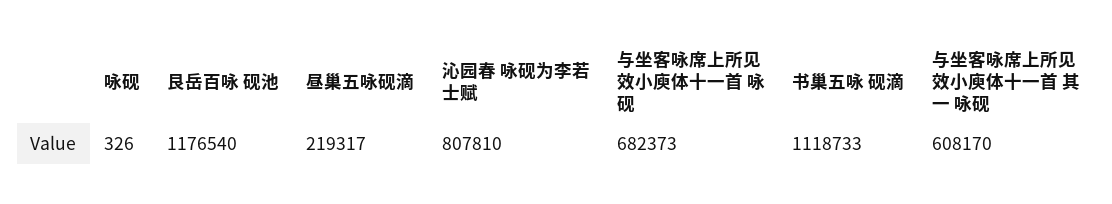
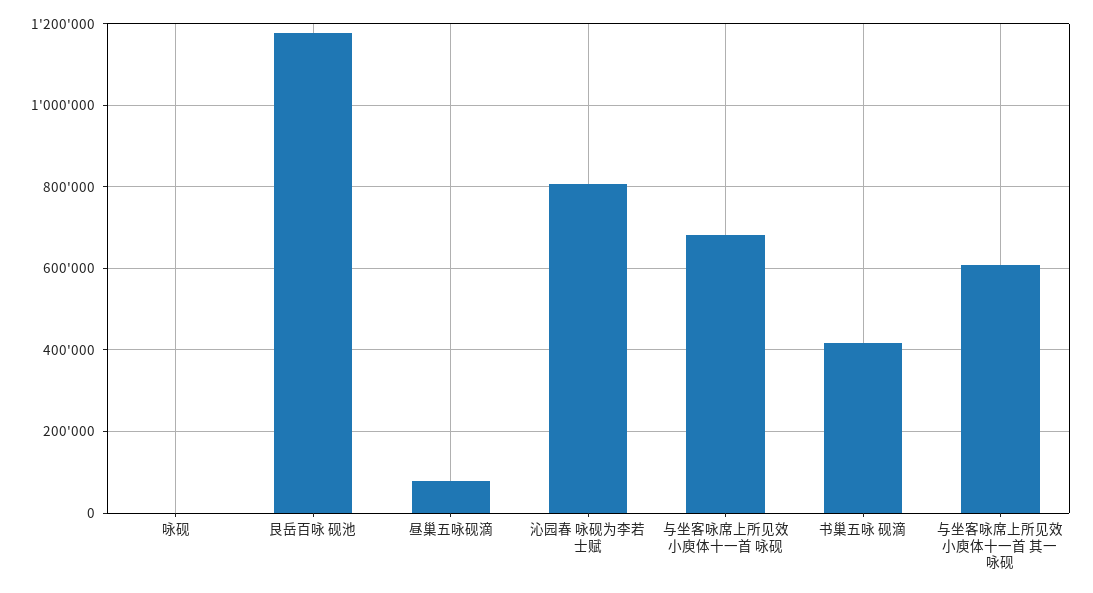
昼巢五咏砚滴: 219317 -> 80000
书巢五咏 砚滴: 1118733 -> 420000

